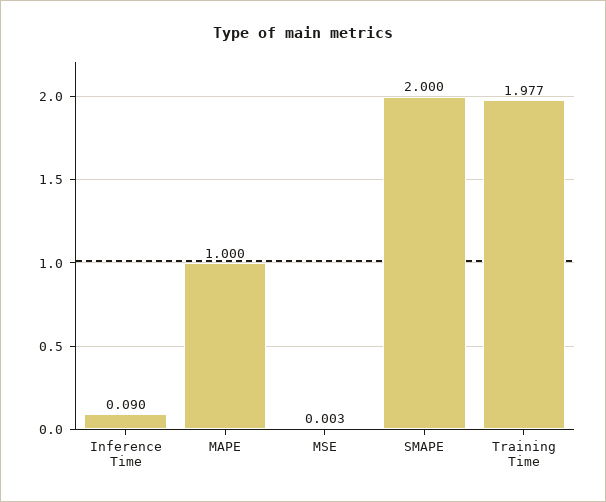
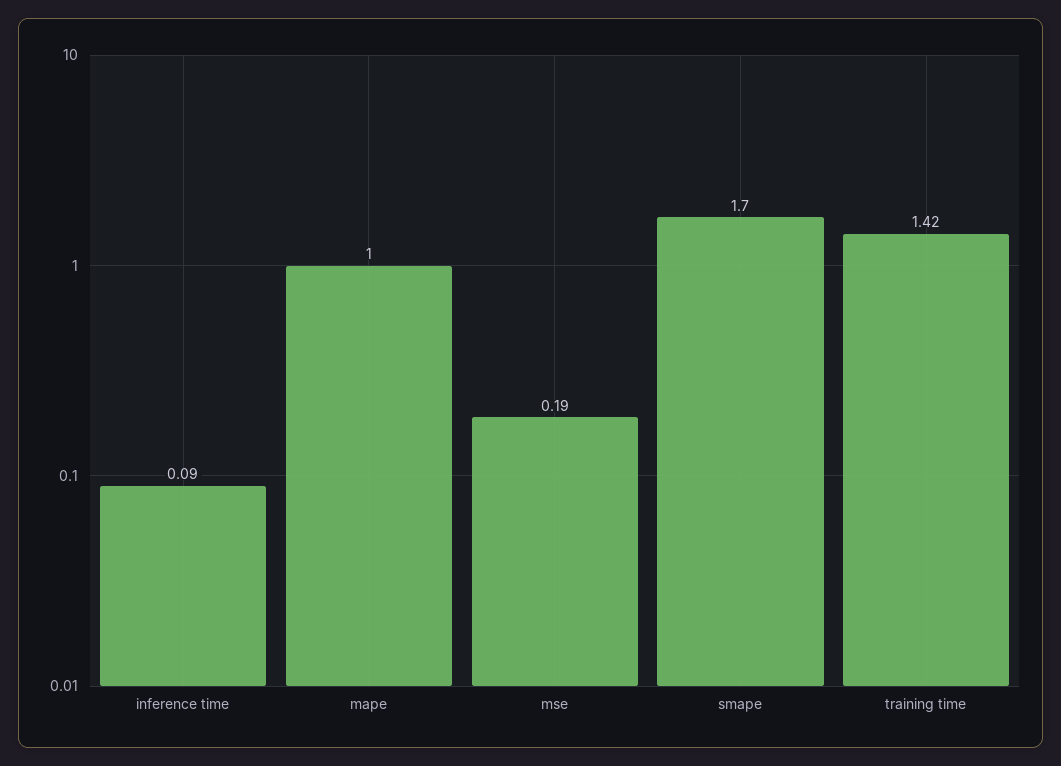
MSE: 0.003 -> 0.19
SMAPE: 2 -> 1.7
Training Time: 1.977 -> 1.42

